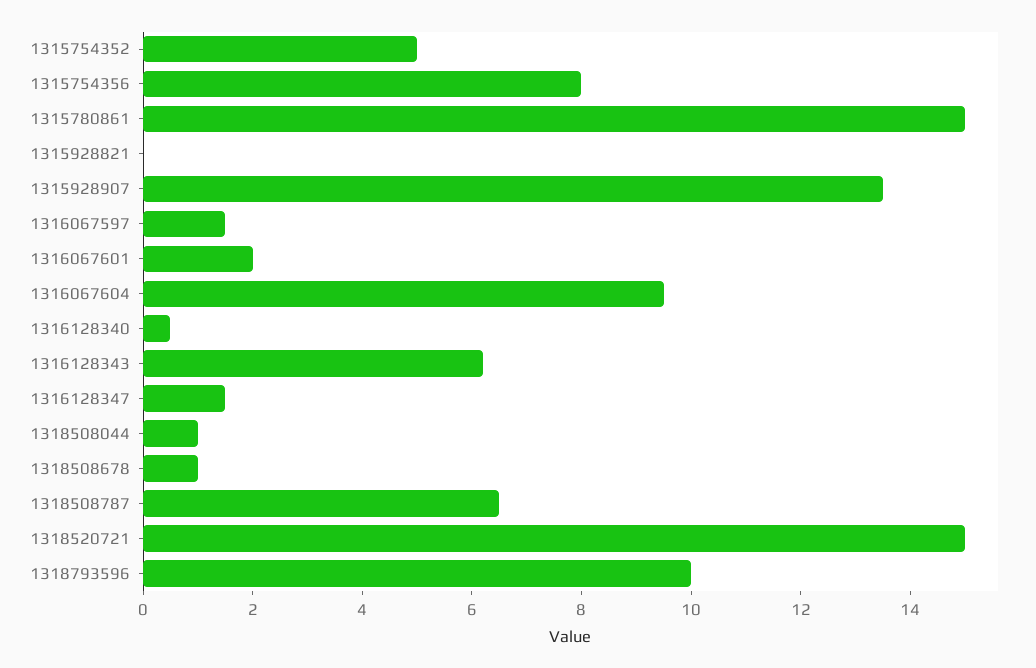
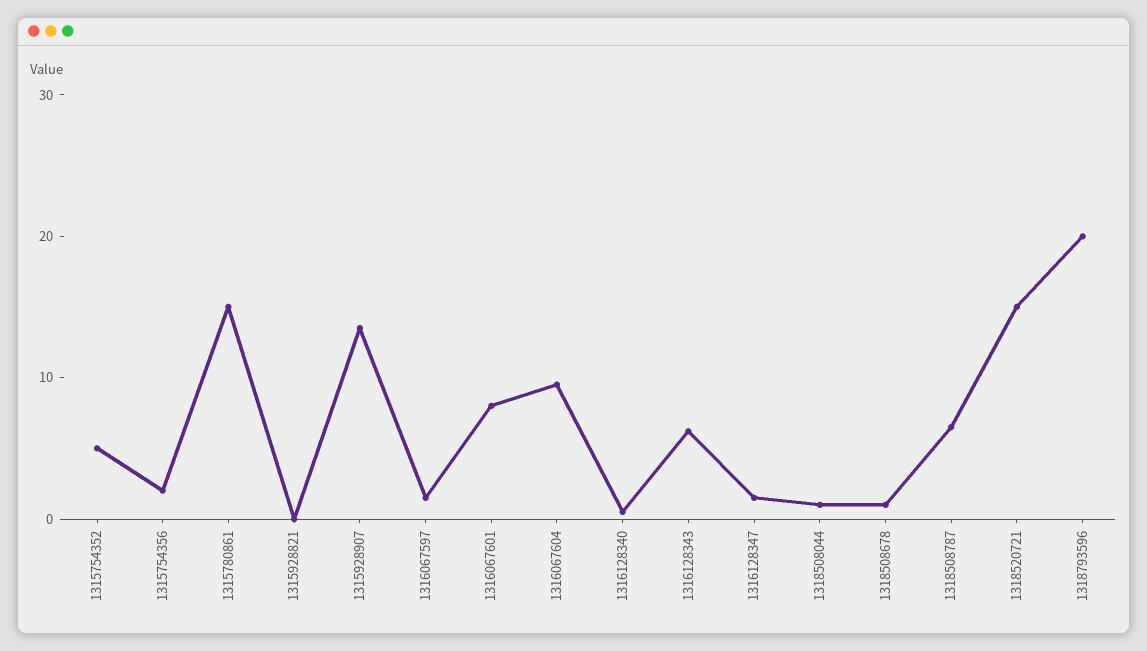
1315754356: 8 -> 2
1316067601: 2 -> 8
1318793596: 10 -> 20

